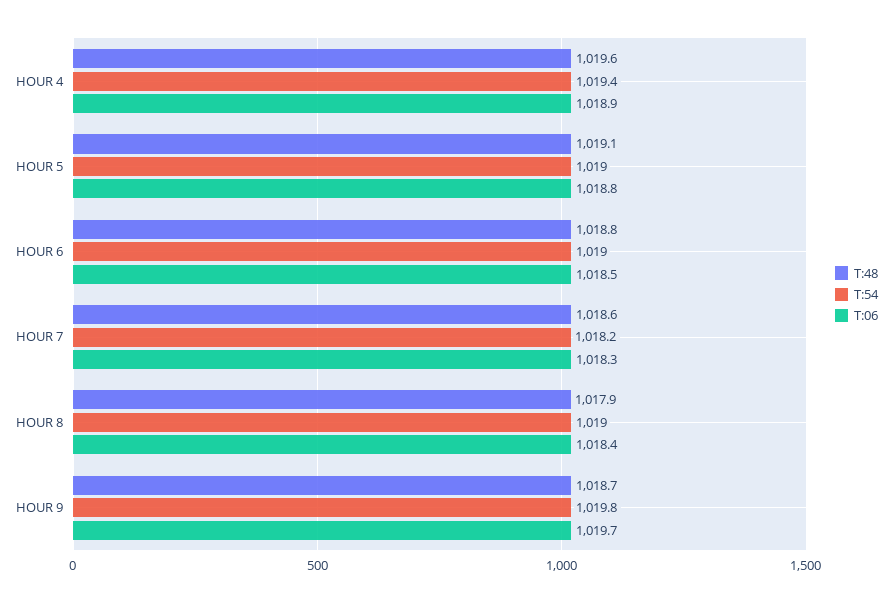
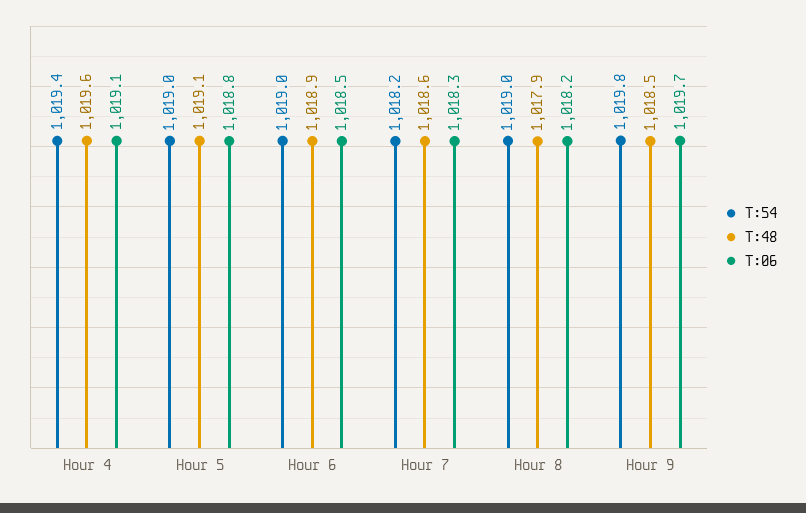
T:06, HOUR 4: 1018.9 -> 1019.1
T:48, HOUR 6: 1018.8 -> 1018.9
T:06, HOUR 8: 1018.4 -> 1018.2
T:48, HOUR 9: 1018.7 -> 1018.5

